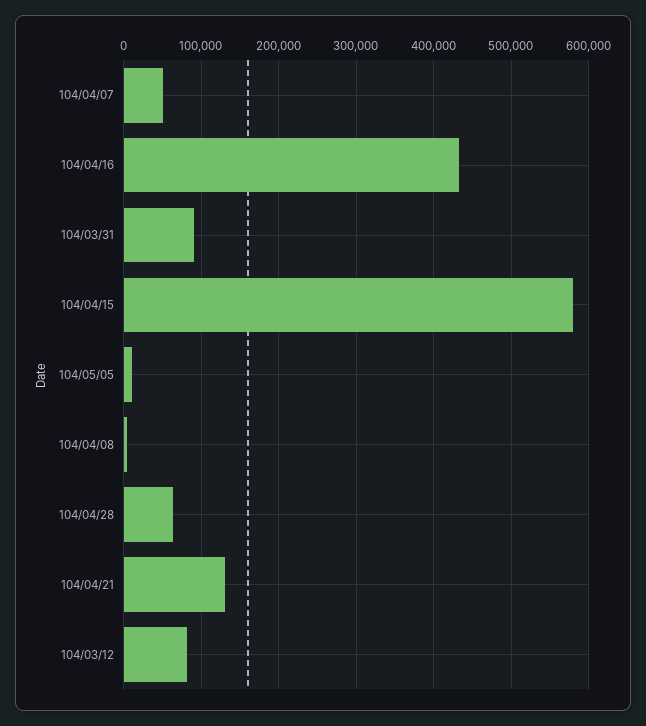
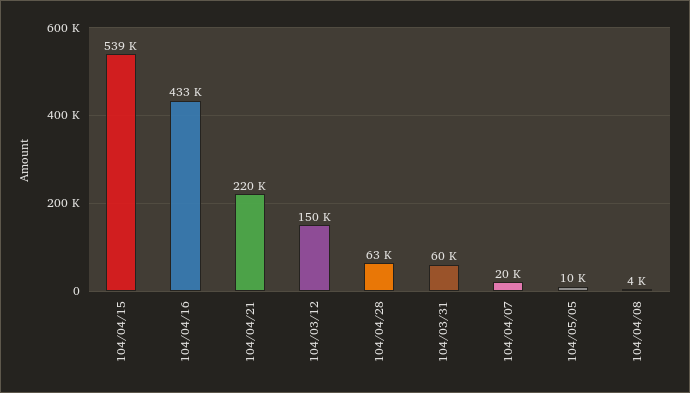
104/04/07: 50000 -> 20000
104/03/31: 90000 -> 60000
104/04/15: 580000 -> 539000
104/04/21: 130000 -> 220000
104/03/12: 80000 -> 150000

